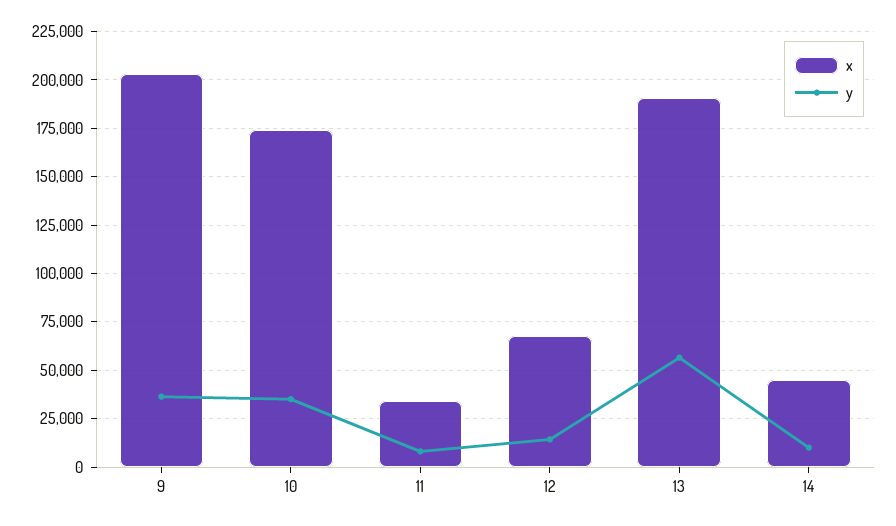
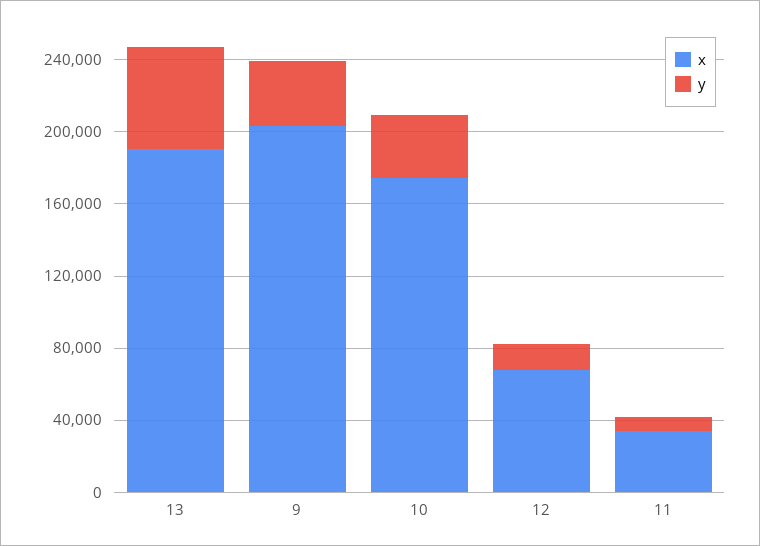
x, 14: 45000 -> none
y, 14: 10000 -> none

